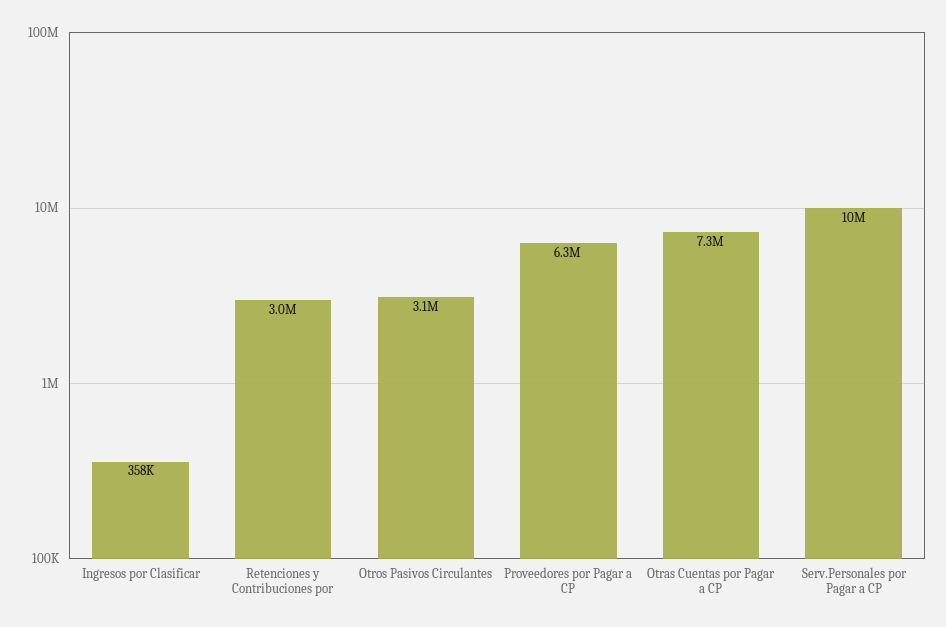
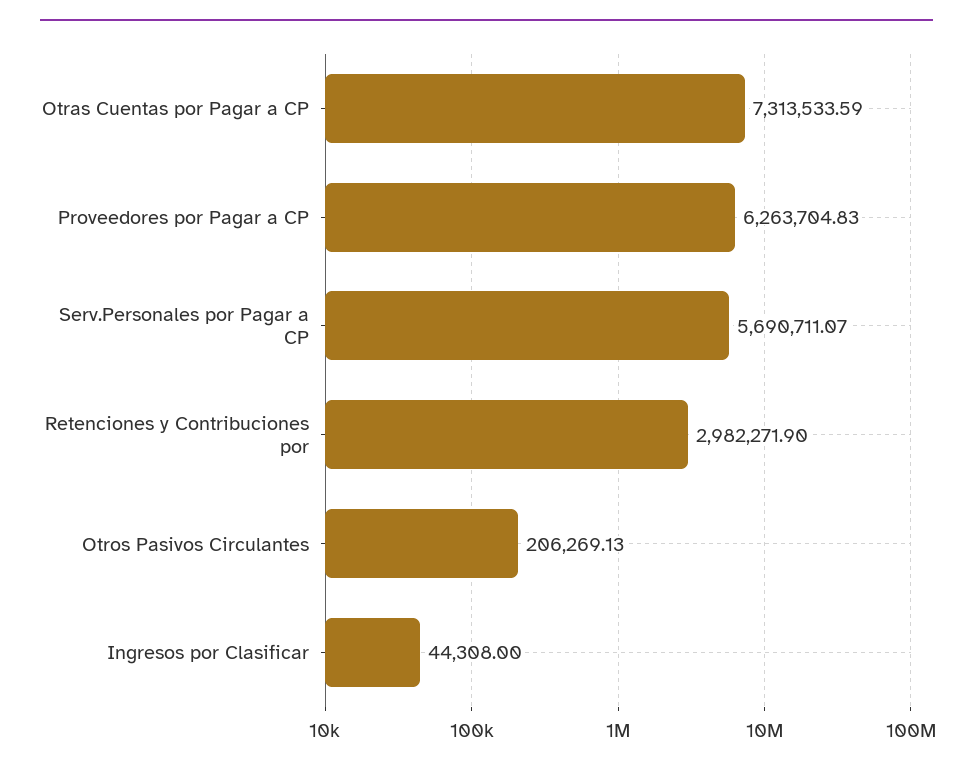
Ingresos por Clasificar: 358000 -> 44308
Otros Pasivos Circulantes: 3100000 -> 206269.13
Serv.Personales por Pagar a CP: 10000000 -> 5690711.07

